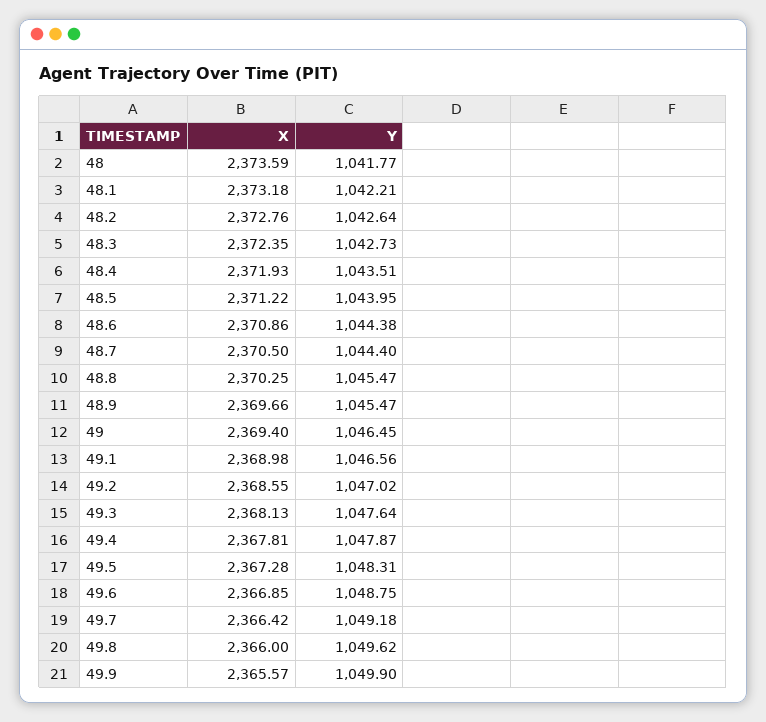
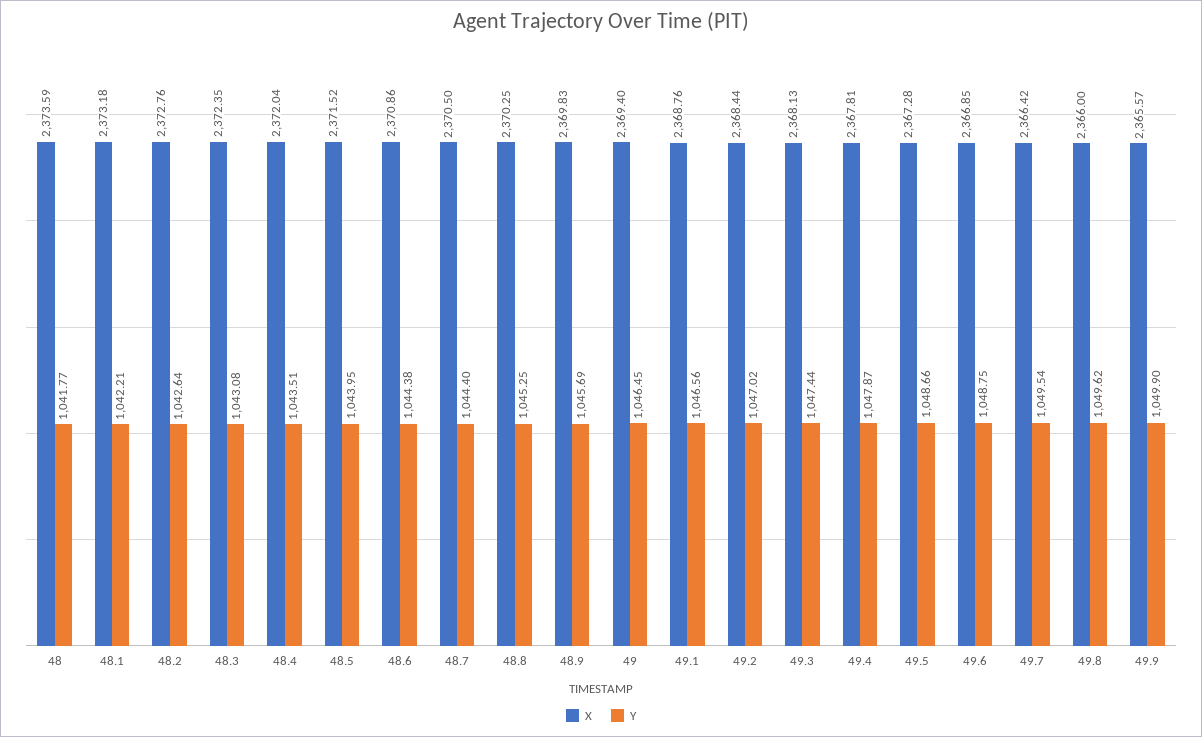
Y, 48.3: 1042.73 -> 1043.08
X, 48.4: 2371.93 -> 2372.04
X, 48.5: 2371.22 -> 2371.52
Y, 48.8: 1045.47 -> 1045.25
X, 48.9: 2369.66 -> 2369.83
Y, 48.9: 1045.47 -> 1045.69
X, 49.1: 2368.98 -> 2368.76
X, 49.2: 2368.55 -> 2368.44
Y, 49.3: 1047.64 -> 1047.44
Y, 49.5: 1048.31 -> 1048.66
Y, 49.7: 1049.18 -> 1049.54

